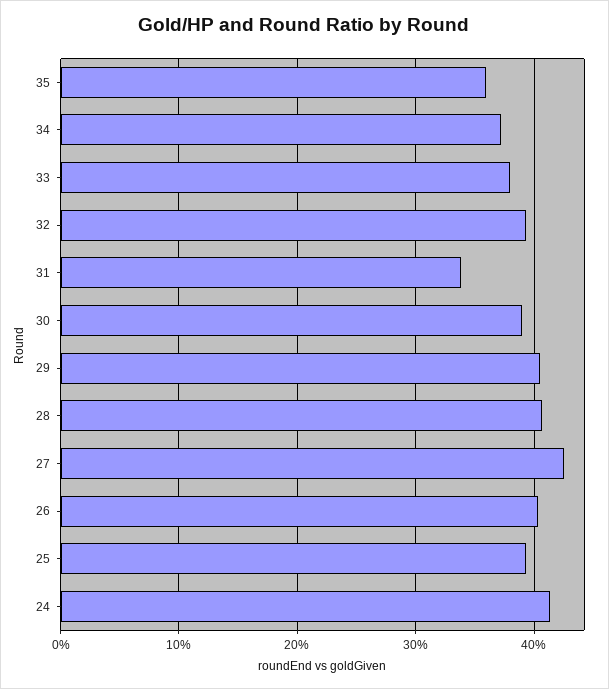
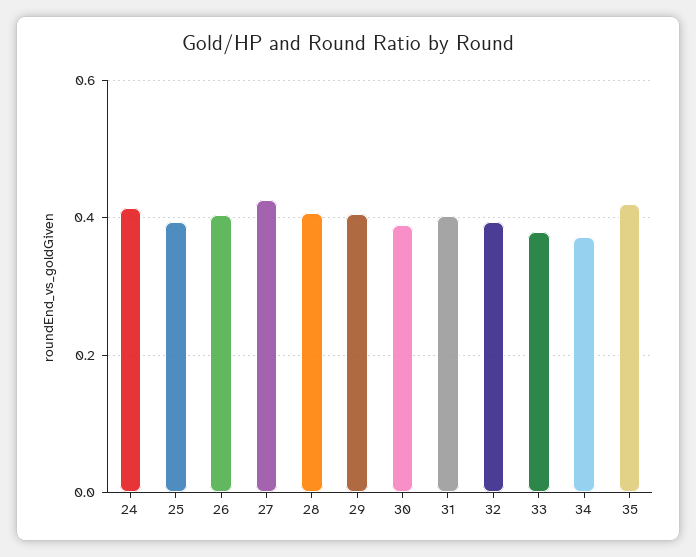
35: 0.36 -> 0.42
31: 0.34 -> 0.4

